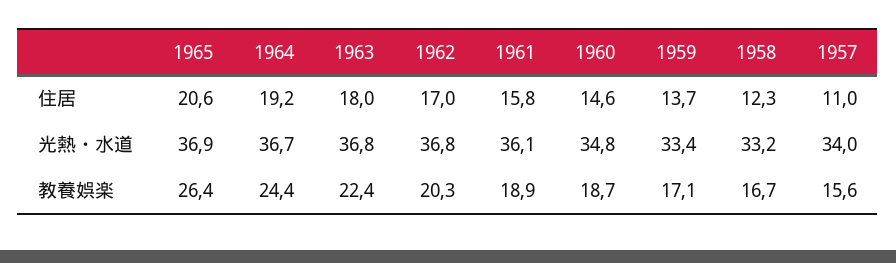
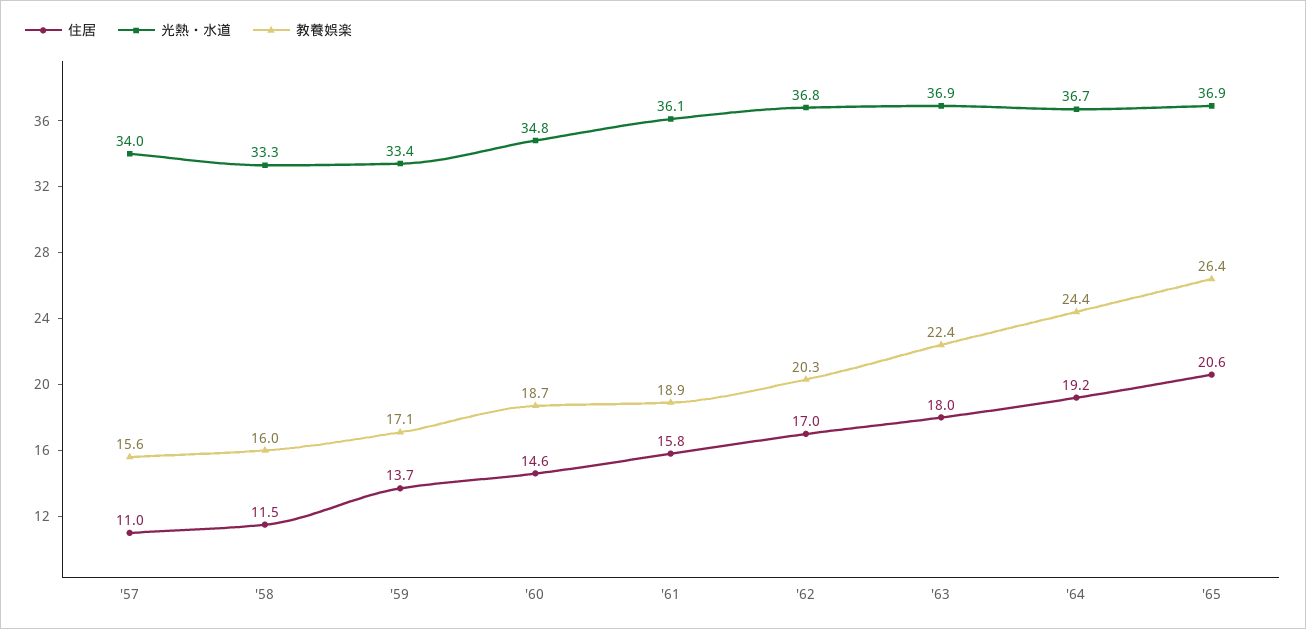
住居, 1958: 12.3 -> 11.5
光熱・水道, 1963: 36.8 -> 36.9
光熱・水道, 1958: 33.2 -> 33.3
教養娯楽, 1958: 16.7 -> 16

